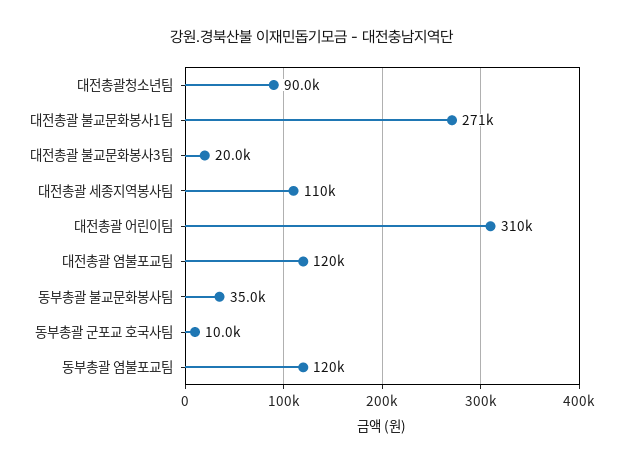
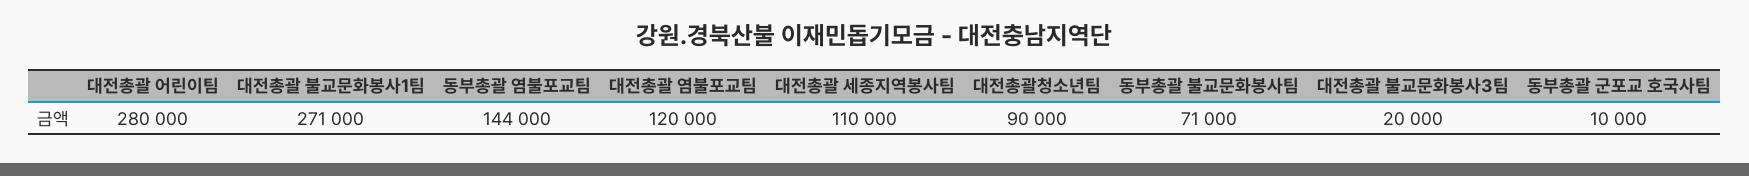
대전총괄 어린이팀: 310000 -> 280000
동부총괄 불교문화봉사팀: 35000 -> 71000
동부총괄 염불포교팀: 120000 -> 144000

